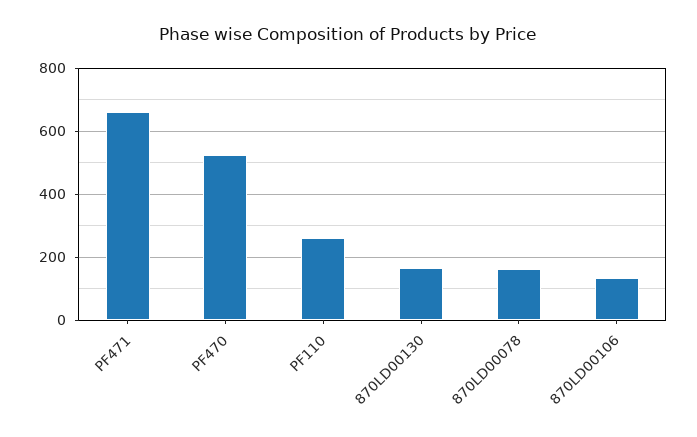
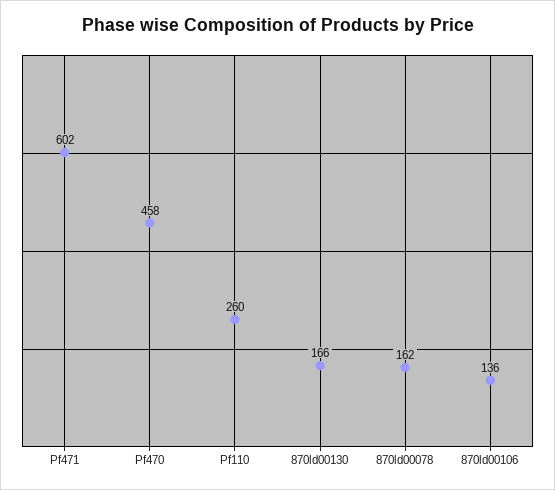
PF471: 660 -> 602
PF470: 520 -> 458

